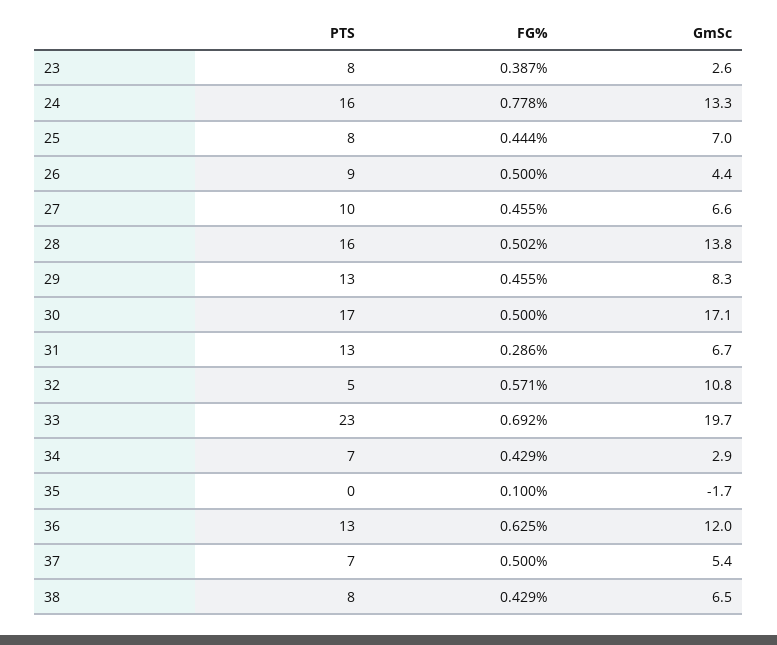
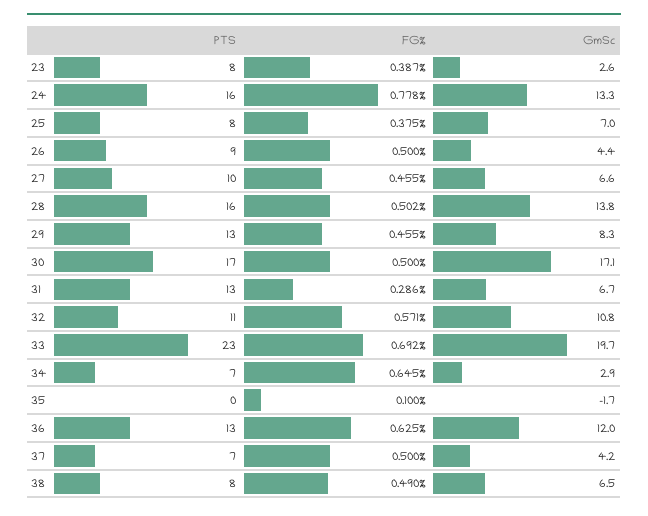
FG%, 25: 0.444 -> 0.375
PTS, 32: 5 -> 11
FG%, 34: 0.429 -> 0.645
GmSc, 37: 5.4 -> 4.2
FG%, 38: 0.429 -> 0.49

